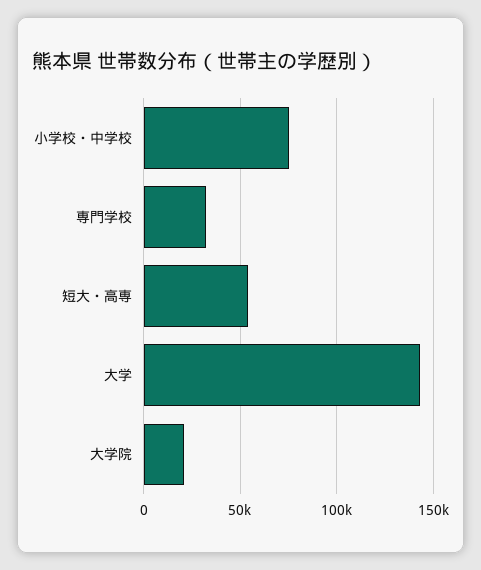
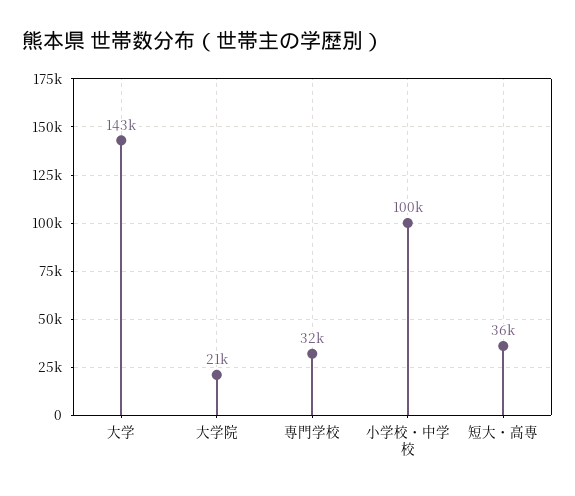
小学校・中学校: 75000 -> 100000
短大・高専: 55000 -> 36000

